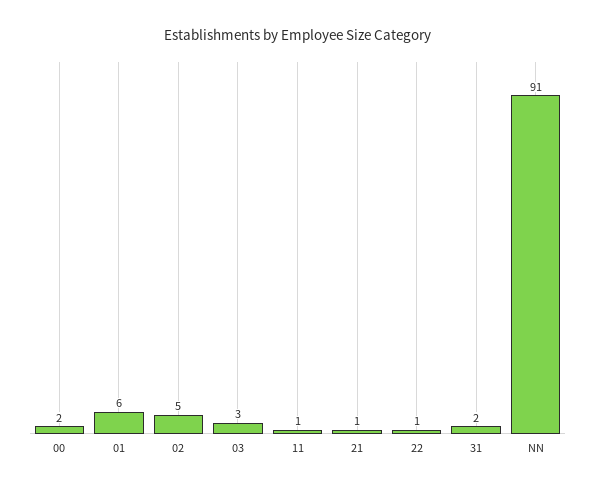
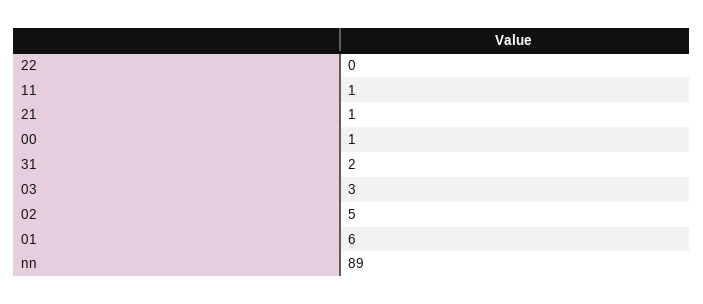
00: 2 -> 1
22: 1 -> 0
NN: 91 -> 89

